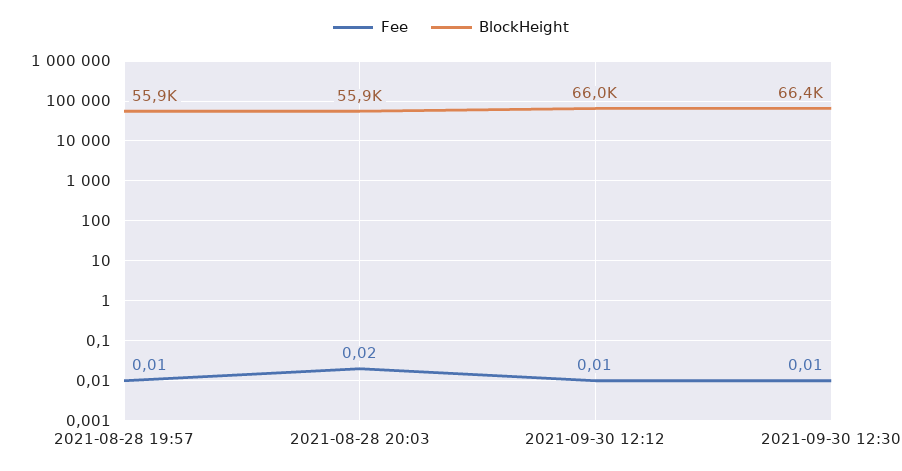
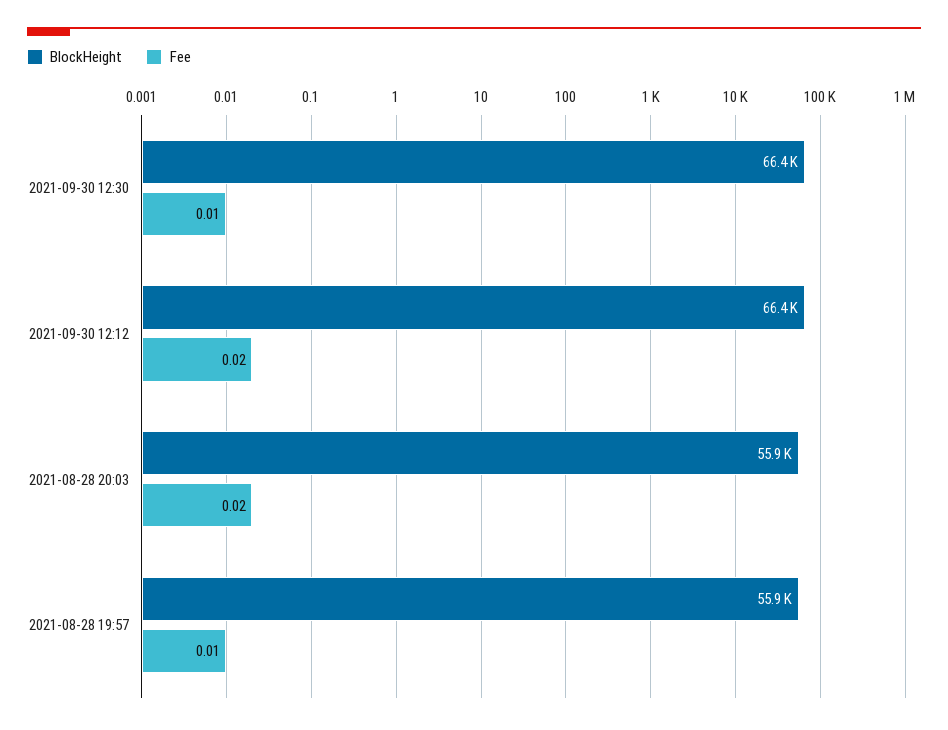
Fee, 2021-09-30 12:12: 0.01 -> 0.02
BlockHeight, 2021-09-30 12:12: 66000 -> 66400

